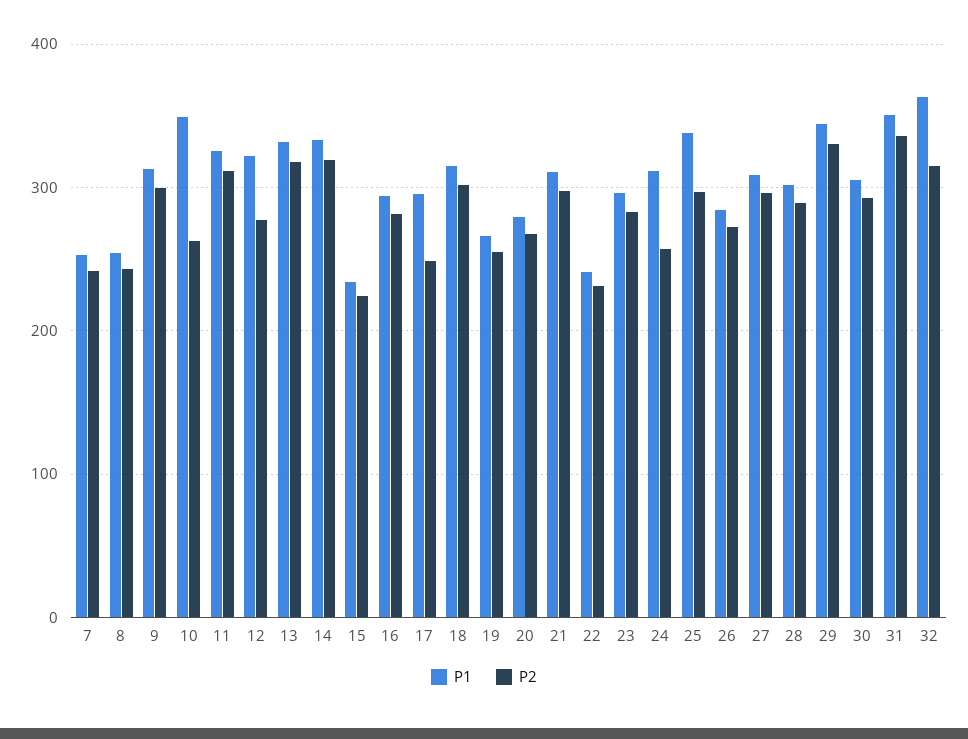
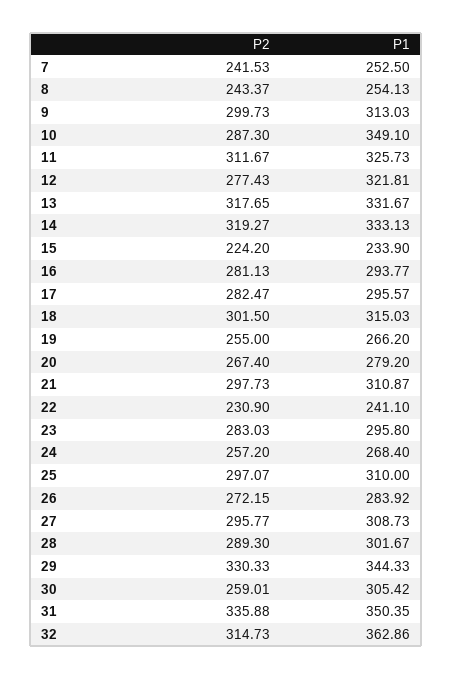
P2, 10: 260 -> 287.3
P2, 17: 250 -> 282.47
P1, 24: 310 -> 268.4
P1, 25: 340 -> 310
P2, 30: 290 -> 259.01

